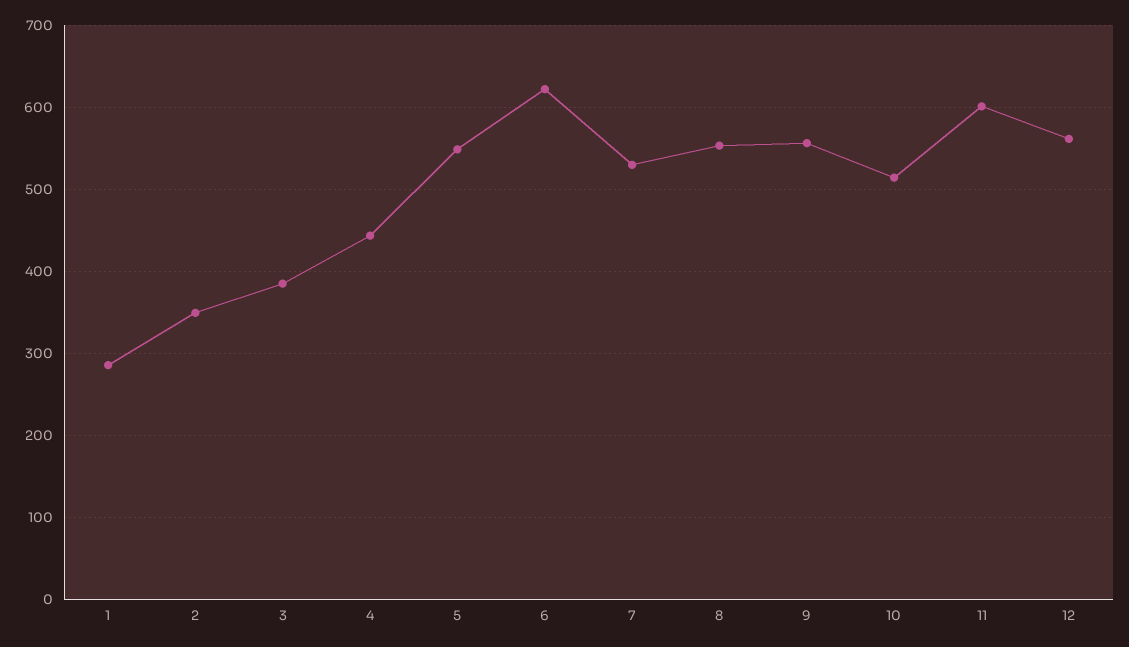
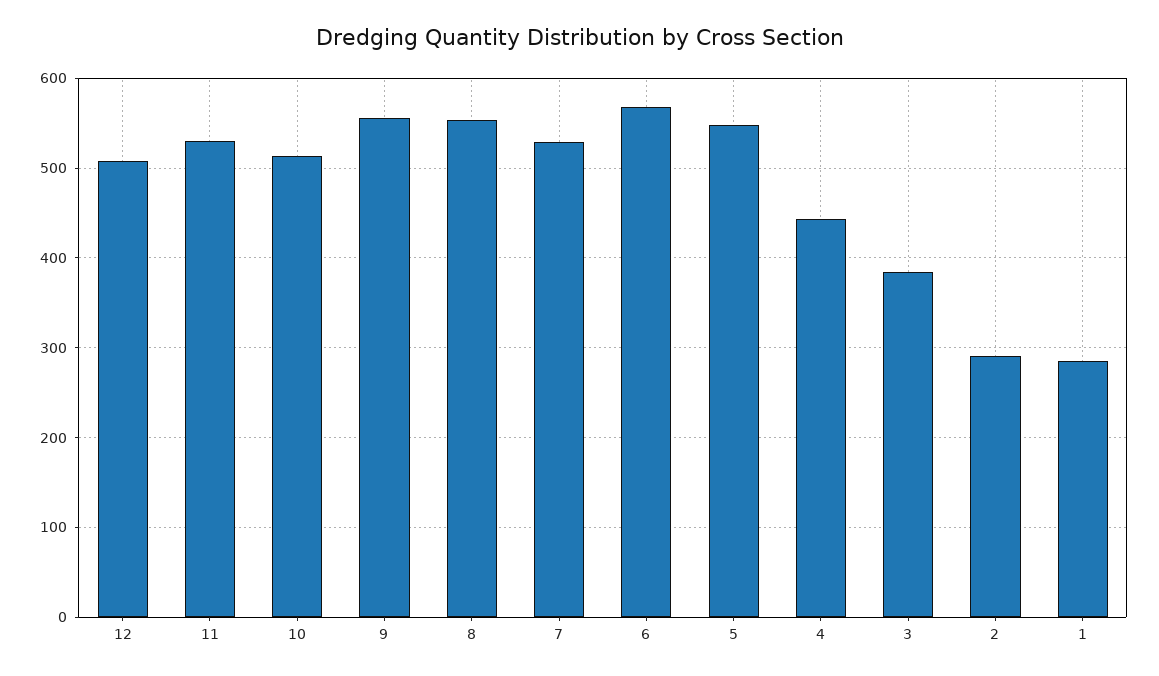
2: 350 -> 290
6: 620 -> 570
11: 600 -> 530
12: 560 -> 510

